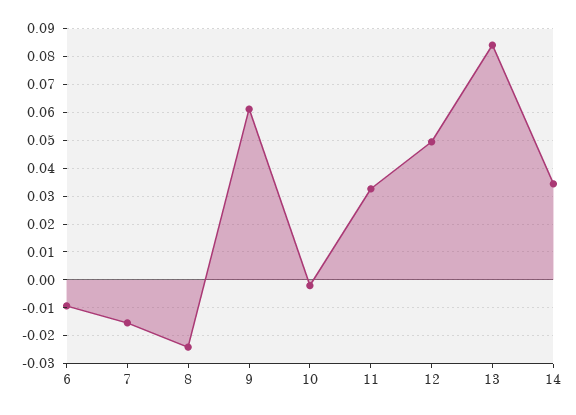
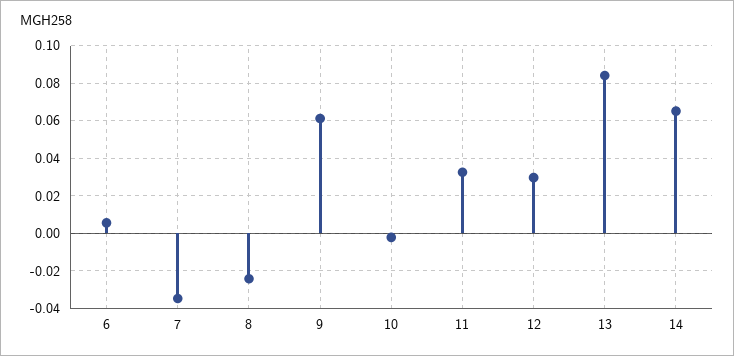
6: -0.01 -> 0.005
7: -0.015 -> -0.035
12: 0.05 -> 0.03
14: 0.035 -> 0.065

